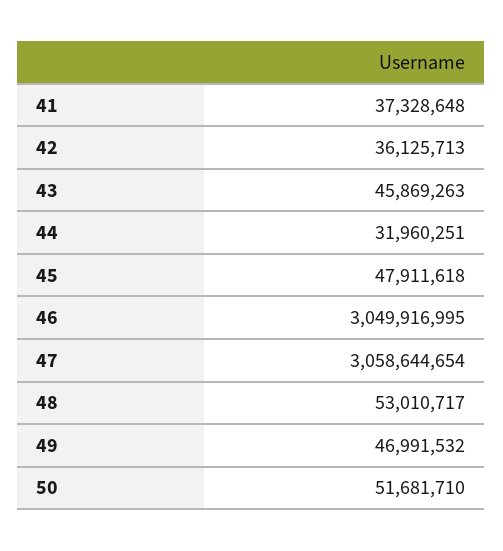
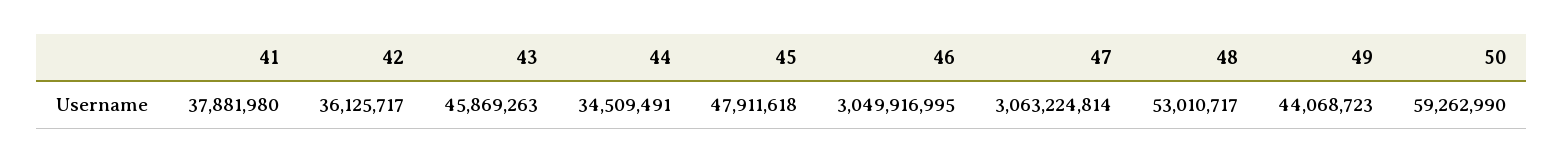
41: 37328648 -> 37881980
42: 36125713 -> 36125717
44: 31960251 -> 34509491
47: 3058644654 -> 3063224814
49: 46991532 -> 44068723
50: 51681710 -> 59262990

